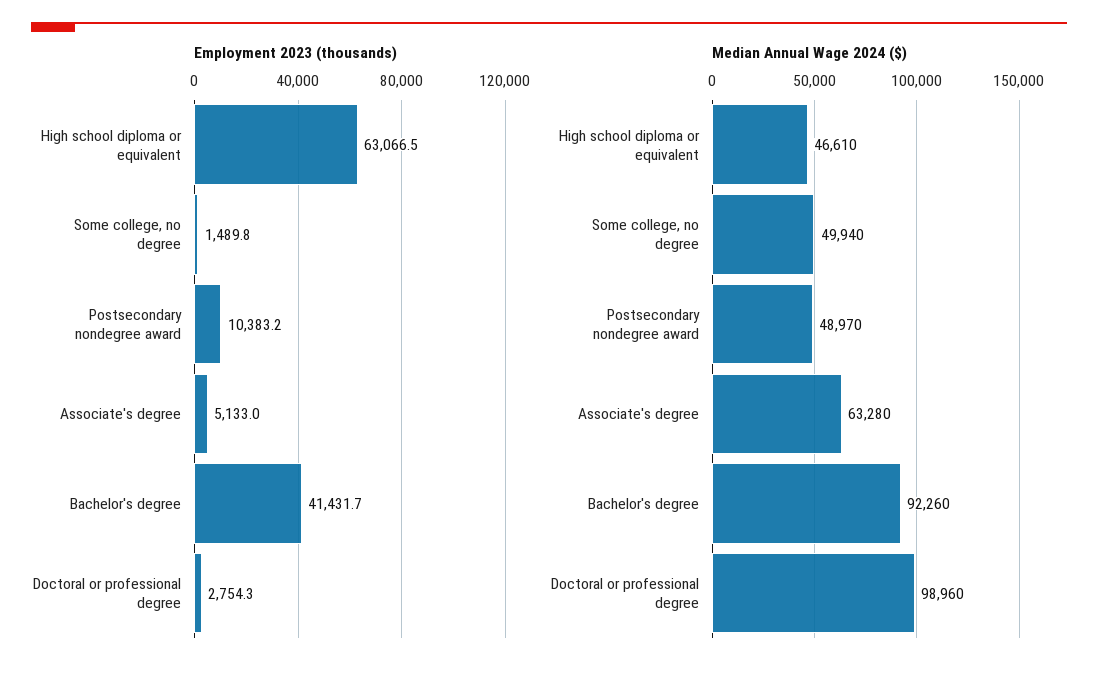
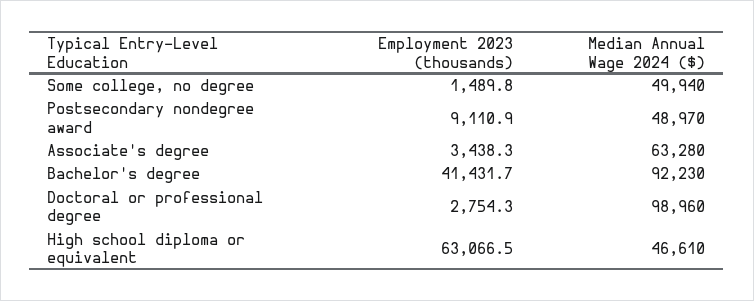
Employment 2023 (thousands), Postsecondary nondegree award: 10383.2 -> 9110.9
Employment 2023 (thousands), Associate's degree: 5133 -> 3438.3
Median Annual Wage 2024 ($), Bachelor's degree: 92260 -> 92230

